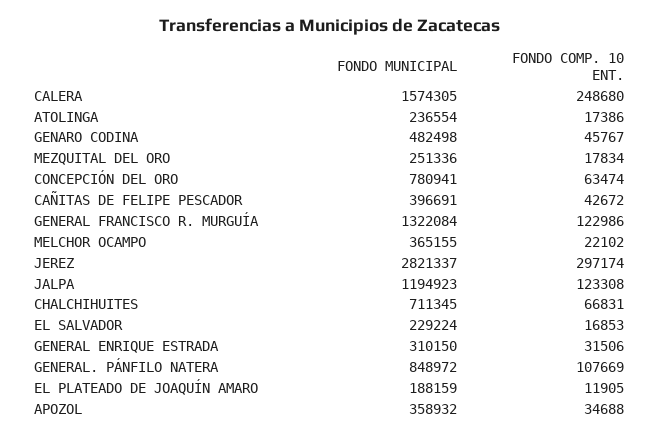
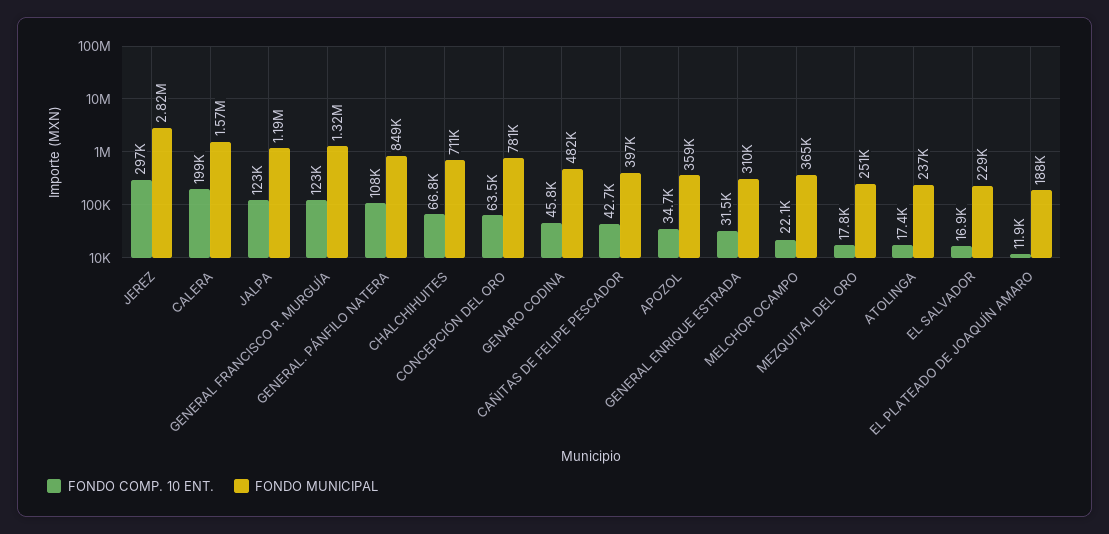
FONDO COMP. 10 ENT., CALERA: 248680 -> 199000

